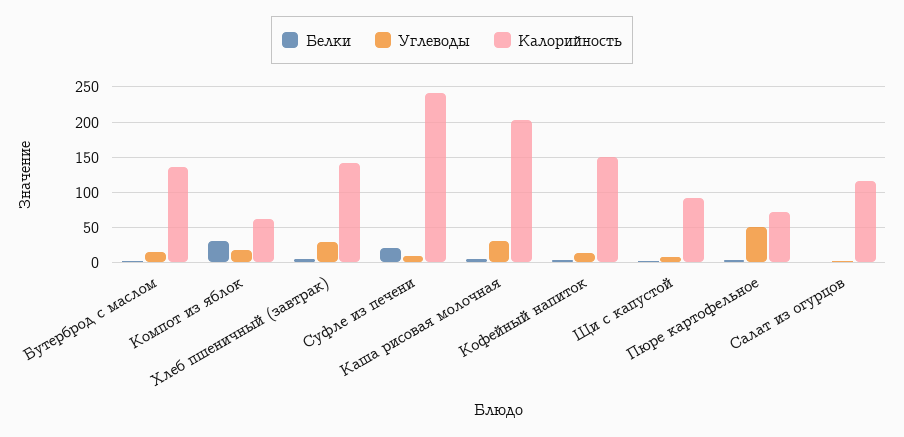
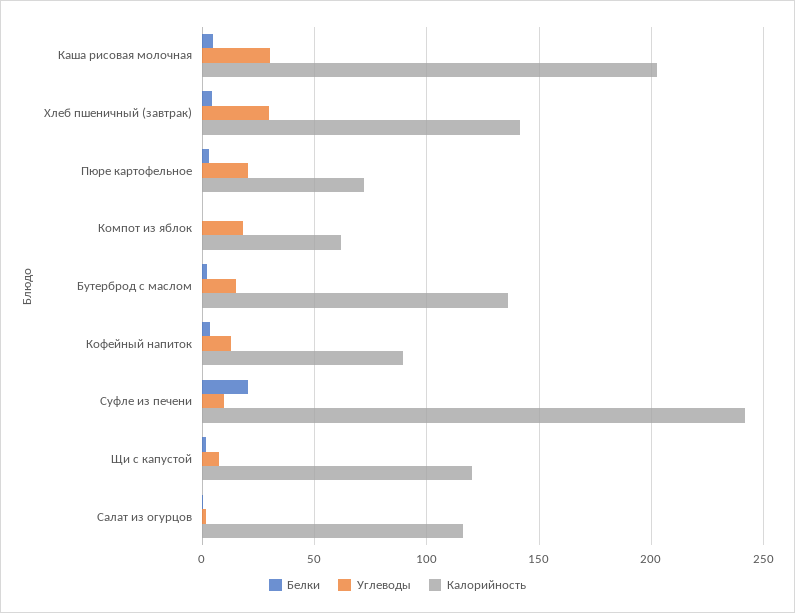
Белки, Компот из яблок: 30 -> 0
Калорийность, Кофейный напиток: 150 -> 90
Калорийность, Щи с капустой: 90 -> 120
Углеводы, Пюре картофельное: 50 -> 20

